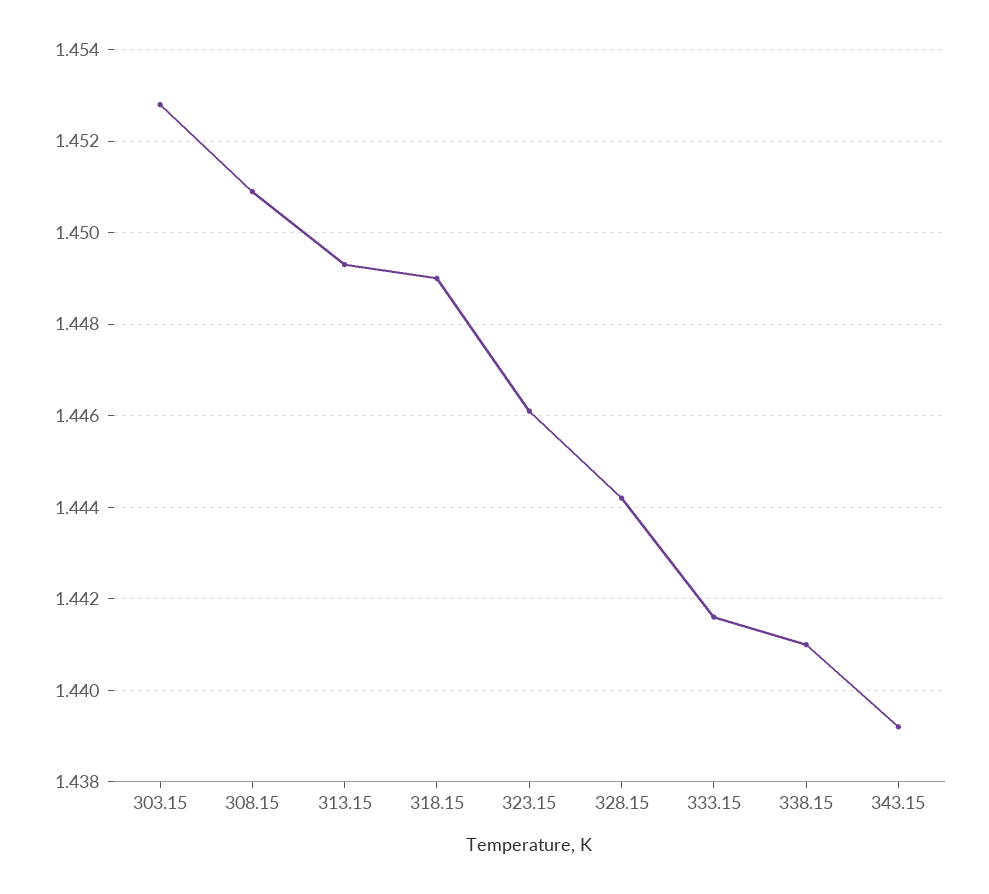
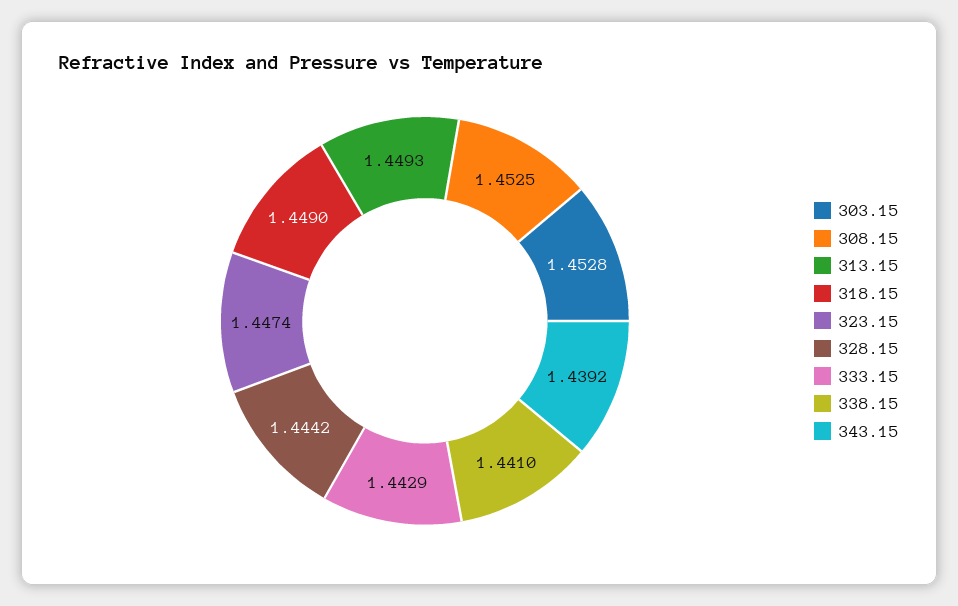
308.15: 1.451 -> 1.4525
323.15: 1.446 -> 1.4474
333.15: 1.4415 -> 1.4429

